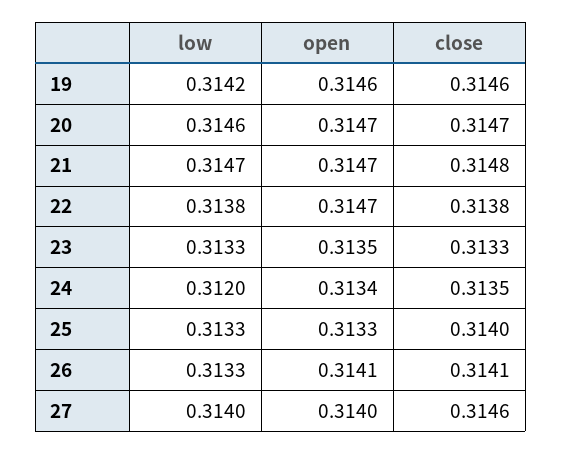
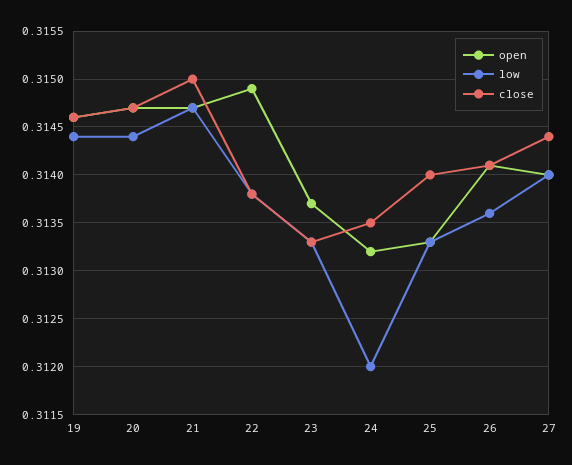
low, 19: 0.3142 -> 0.3144
low, 20: 0.3146 -> 0.3144
close, 21: 0.3148 -> 0.315
open, 22: 0.3147 -> 0.3149
open, 23: 0.3135 -> 0.3137
open, 24: 0.3134 -> 0.3132
low, 26: 0.3133 -> 0.3136
close, 27: 0.3146 -> 0.3144

